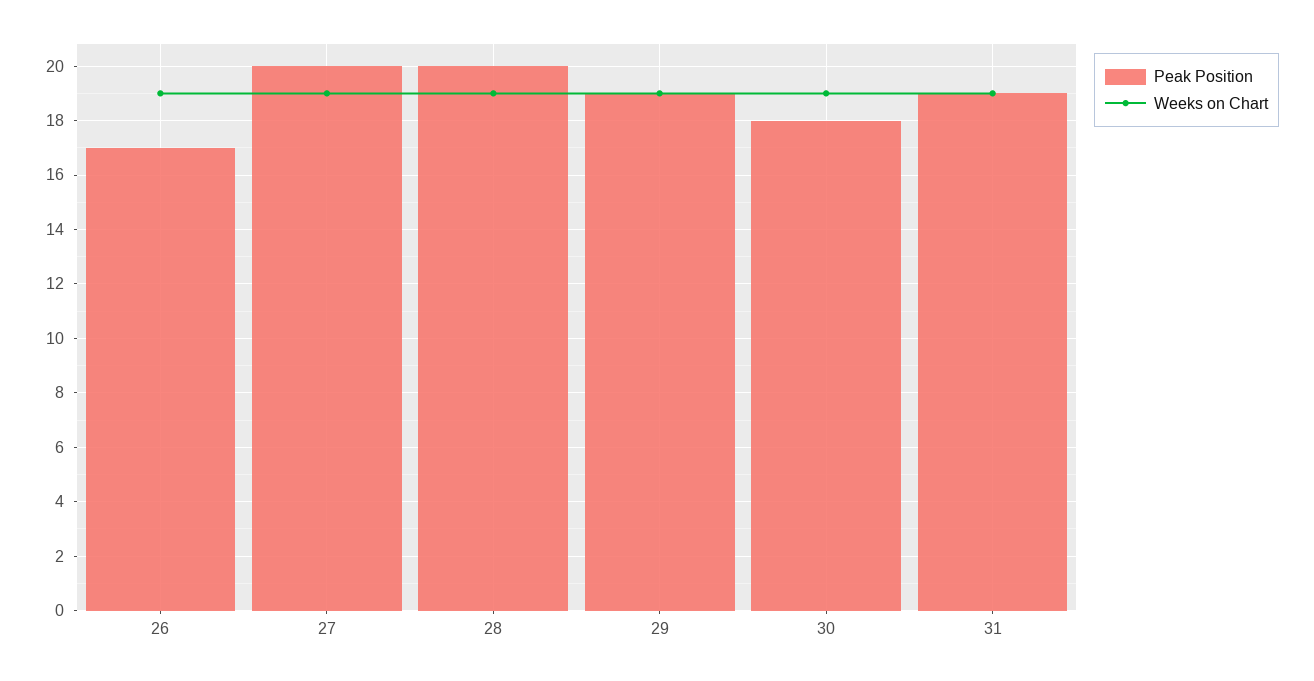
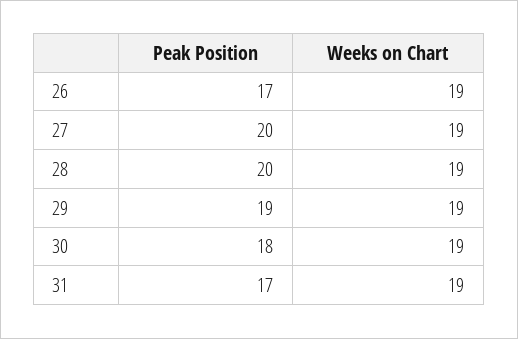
Peak Position, 31: 19 -> 17

